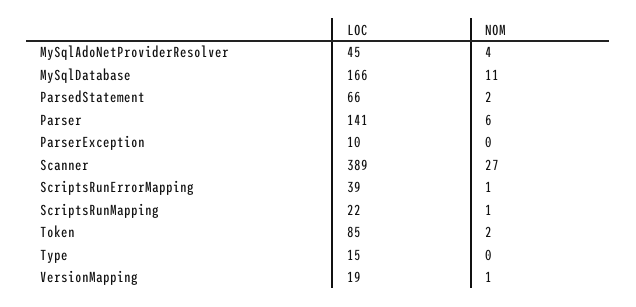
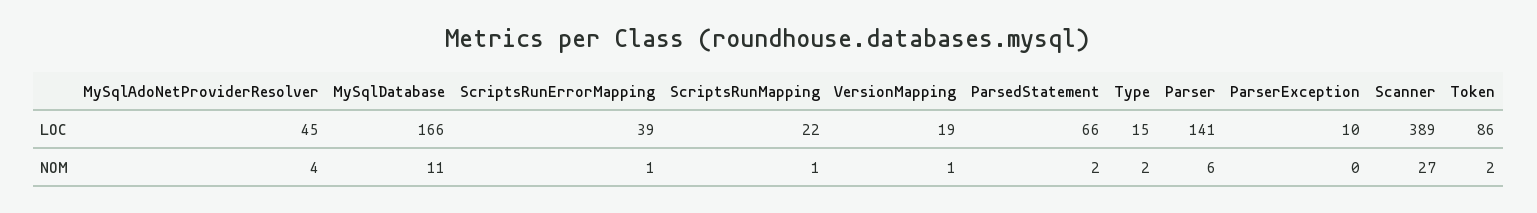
LOC, Token: 85 -> 86
NOM, Type: 0 -> 2

